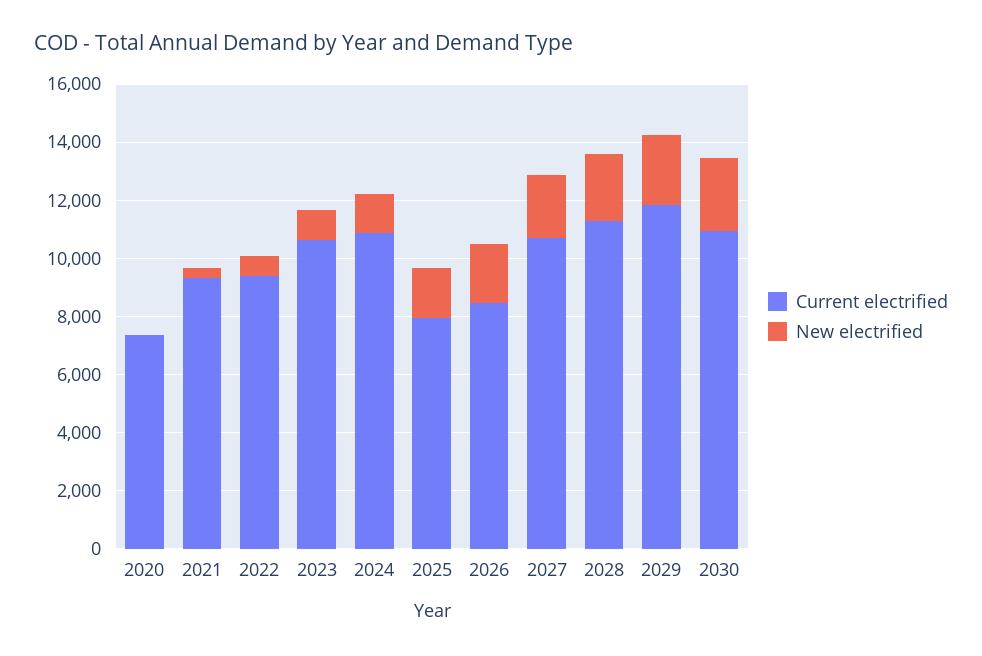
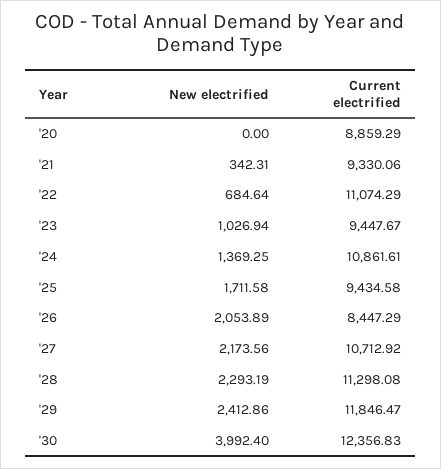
Current electrified, 2020: 7500 -> 8859.29
Current electrified, 2022: 9500 -> 11074.29
Current electrified, 2023: 10500 -> 9447.67
Current electrified, 2025: 8000 -> 9434.58
Current electrified, 2030: 11000 -> 12356.83
New electrified, 2030: 2500 -> 3992.4

